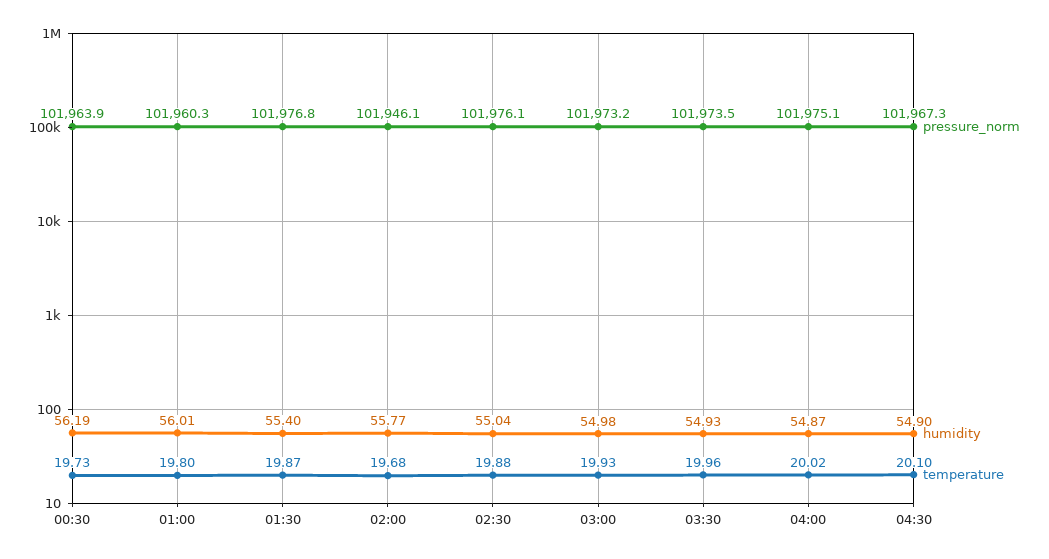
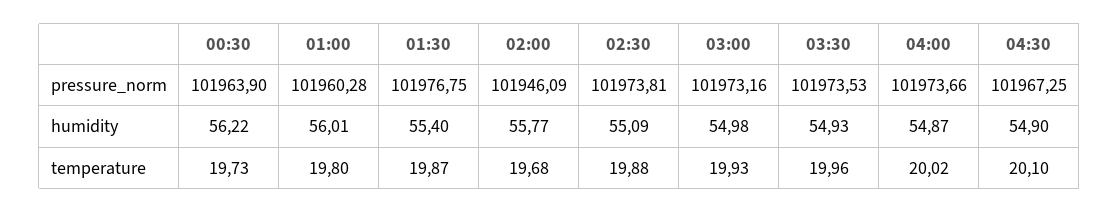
humidity, 00:30: 56.19 -> 56.22
pressure_norm, 02:30: 101976.1 -> 101973.81
humidity, 02:30: 55.04 -> 55.09
pressure_norm, 04:00: 101975.1 -> 101973.66

